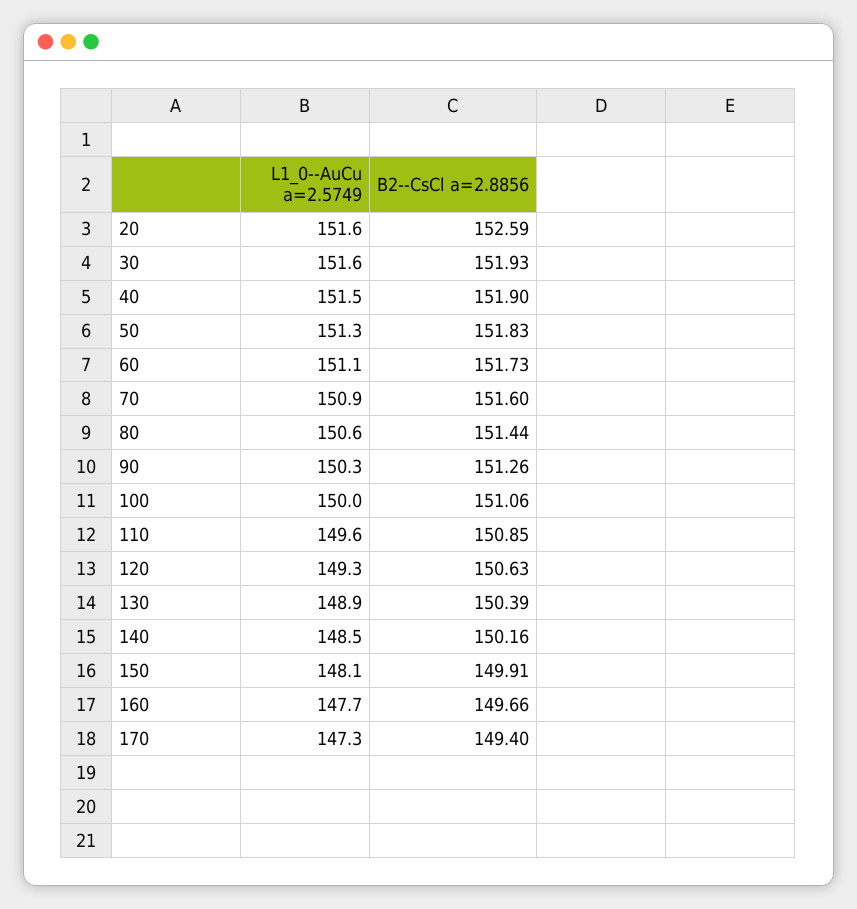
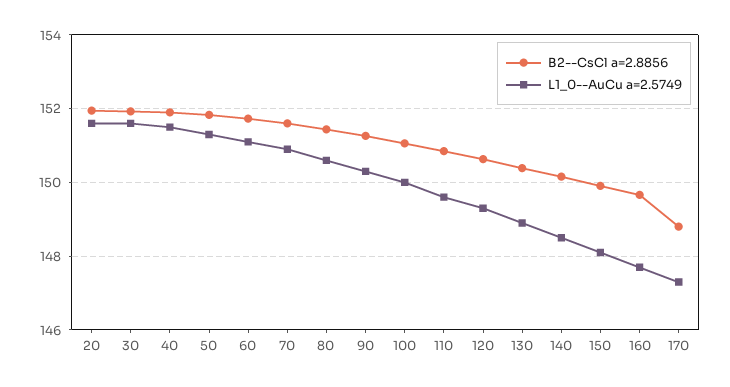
B2--CsCl a=2.8856, 20: 152.59 -> 152
B2--CsCl a=2.8856, 170: 149.4 -> 148.8

